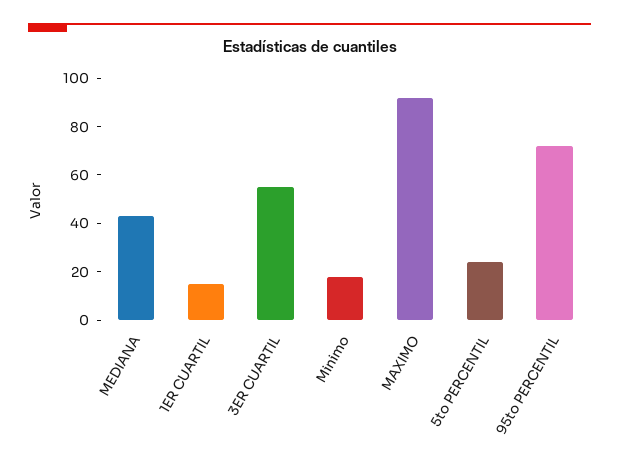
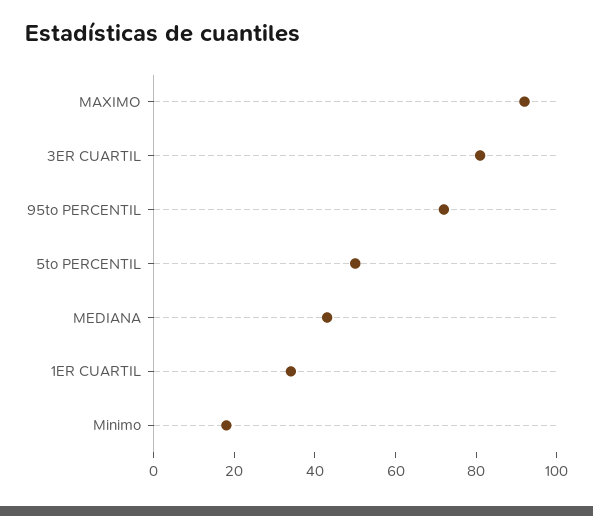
1ER CUARTIL: 15 -> 35
3ER CUARTIL: 55 -> 80
5to PERCENTIL: 25 -> 50

